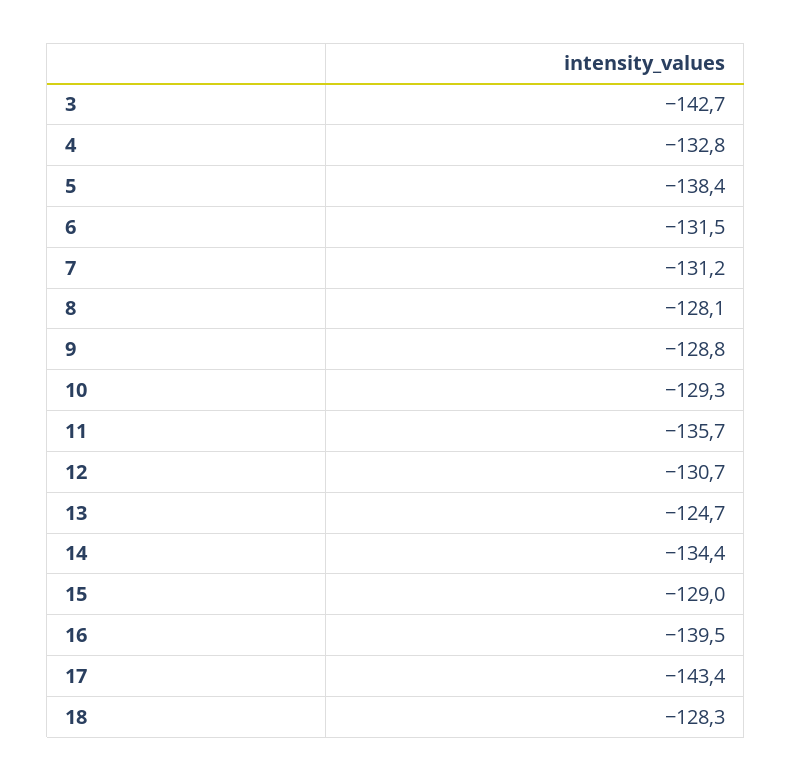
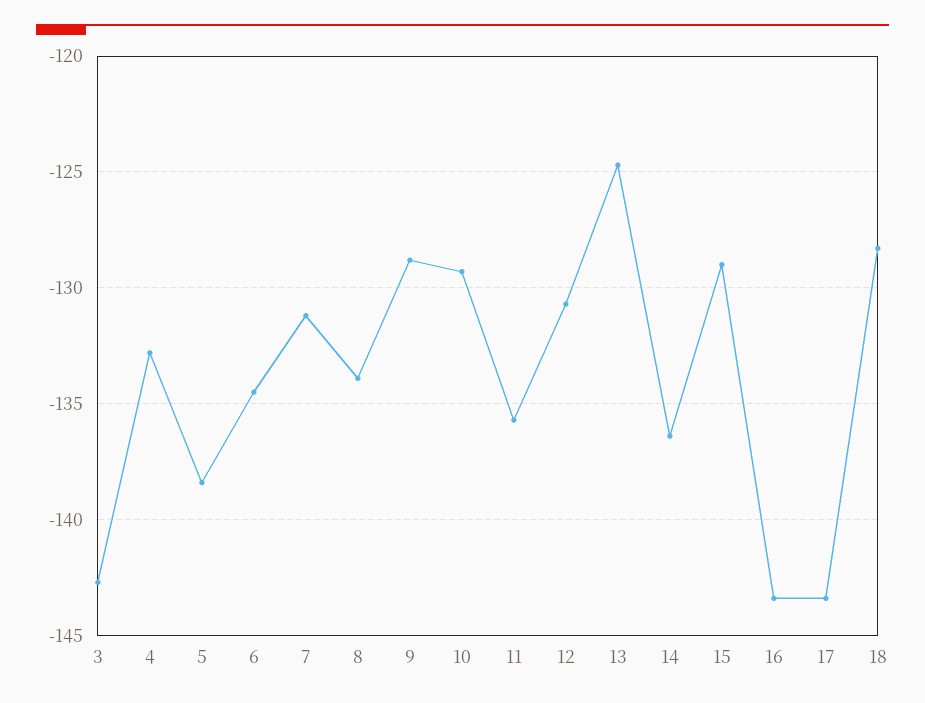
6: -131.5 -> -134.5
8: -128.1 -> -134
14: -134.4 -> -136.5
16: -139.5 -> -143.5

